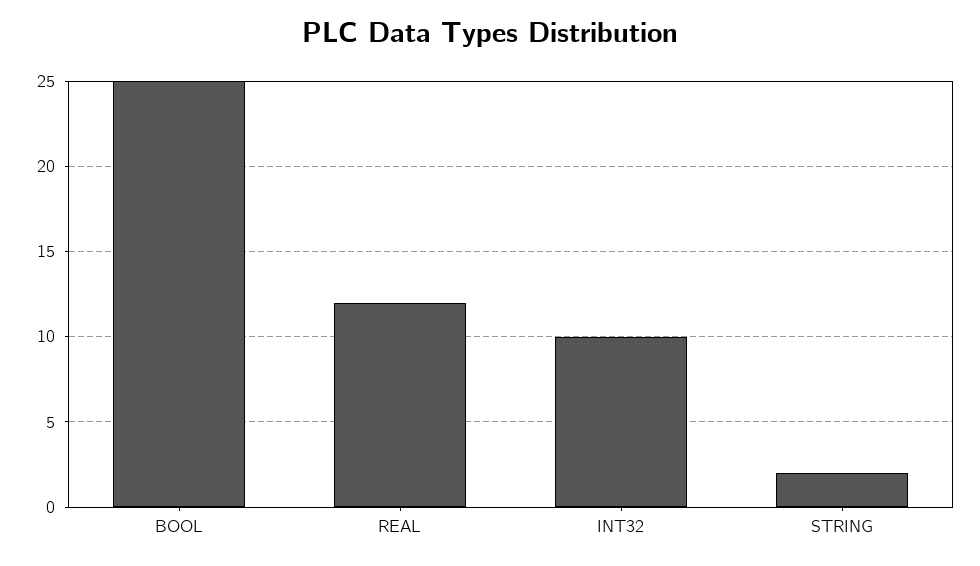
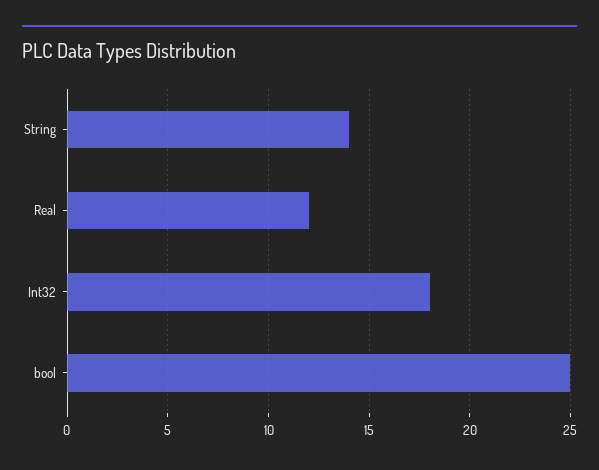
INT32: 10 -> 18
STRING: 2 -> 14

